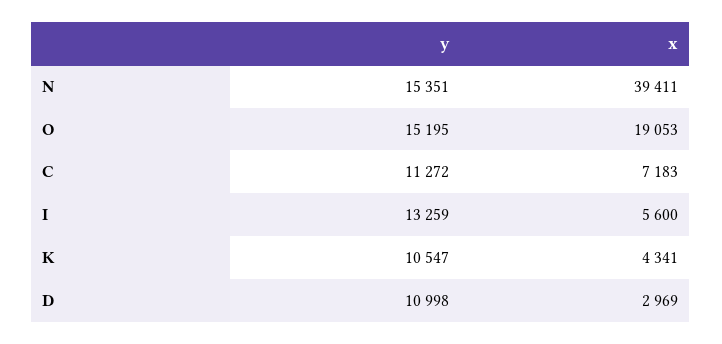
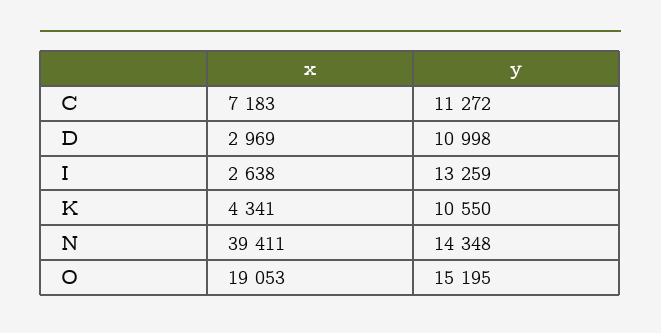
y, N: 15351 -> 14348
x, I: 5600 -> 2638
y, K: 10547 -> 10550

